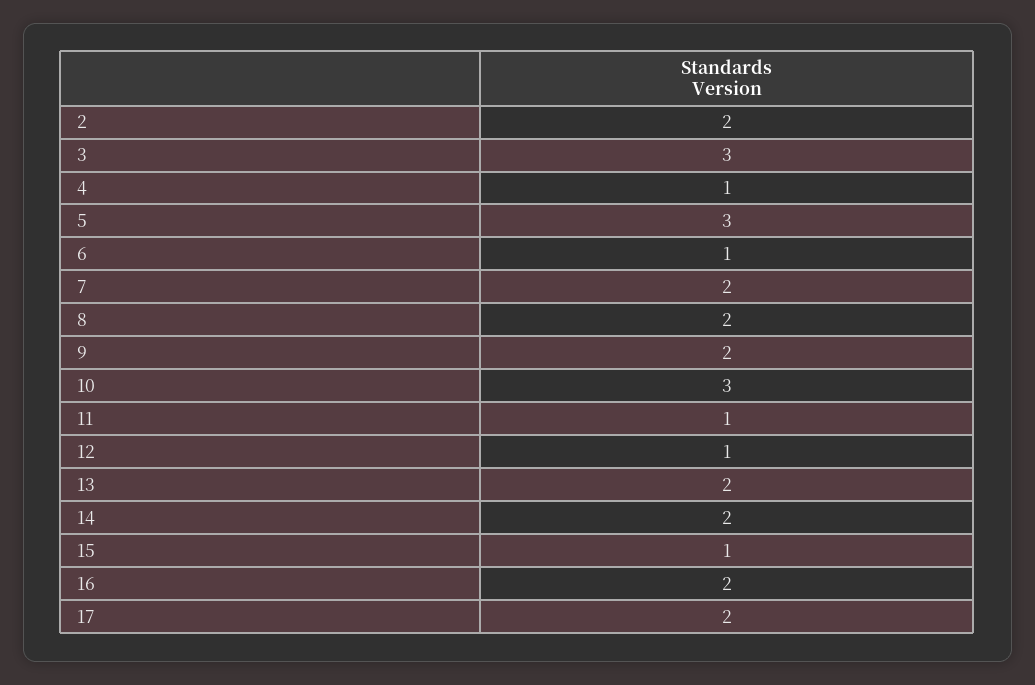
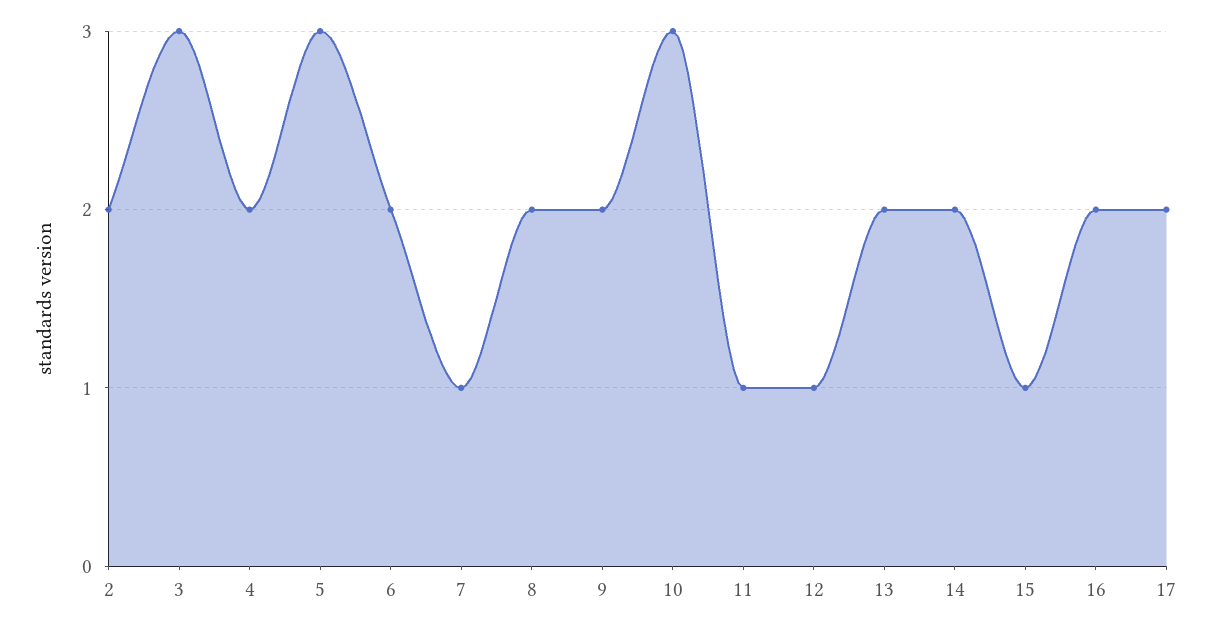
4: 1 -> 2
6: 1 -> 2
7: 2 -> 1

